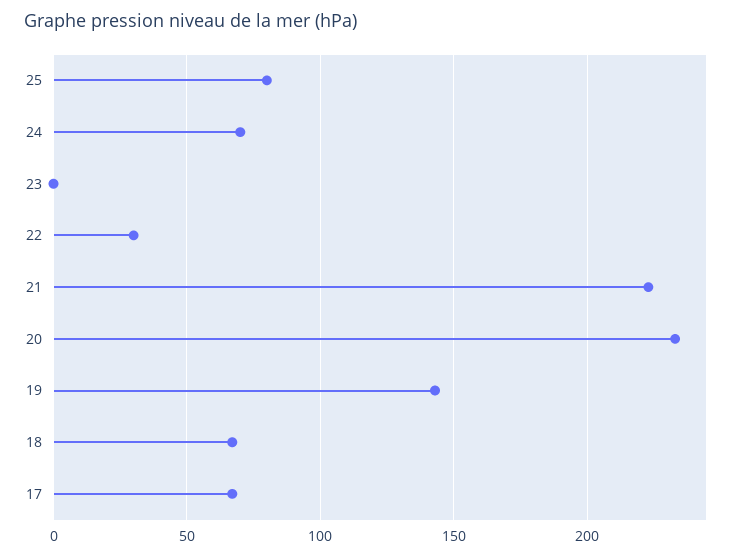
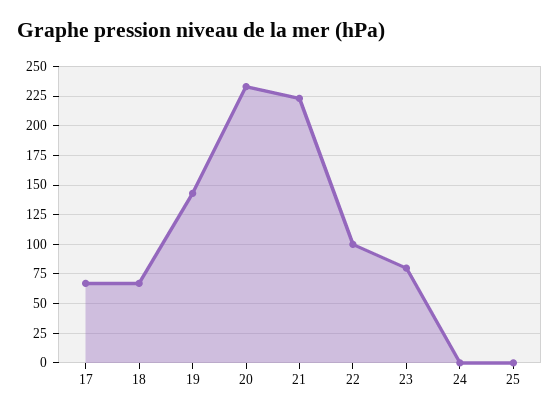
25: 80 -> 0
24: 70 -> 0
23: 0 -> 75
22: 30 -> 100

